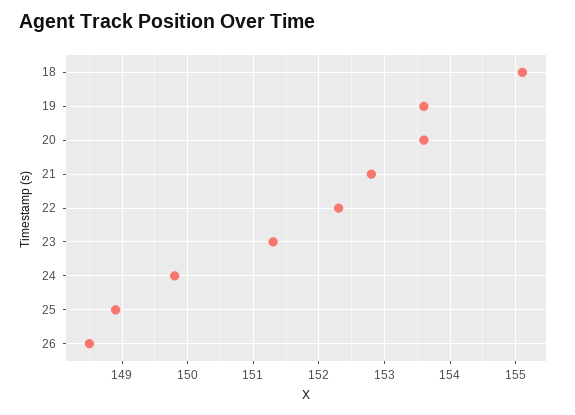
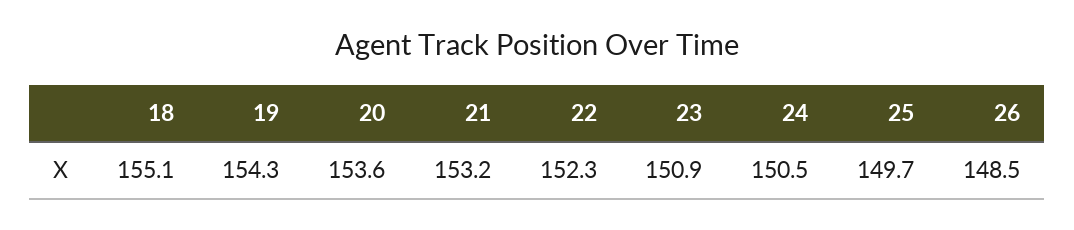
19: 153.6 -> 154.3
21: 152.8 -> 153.2
23: 151.3 -> 150.9
24: 149.8 -> 150.5
25: 148.9 -> 149.7

